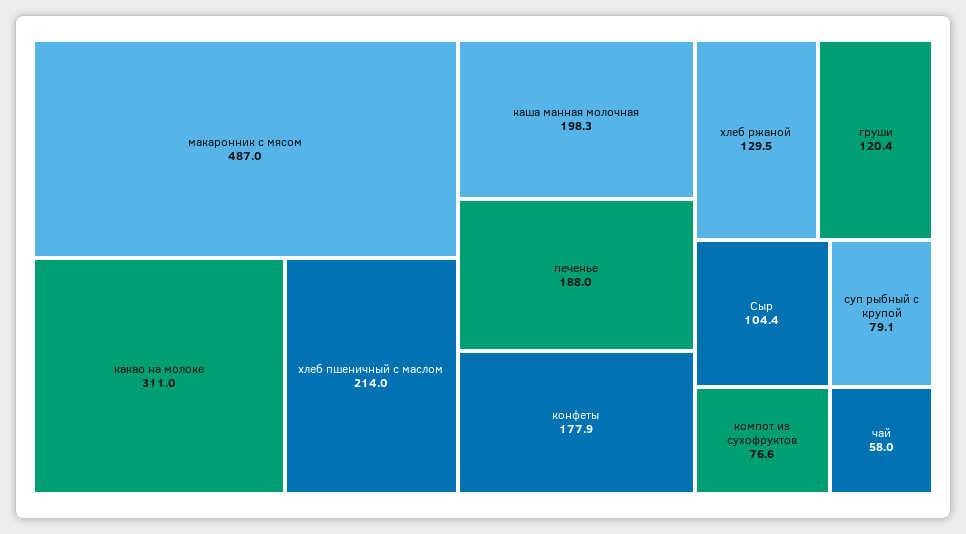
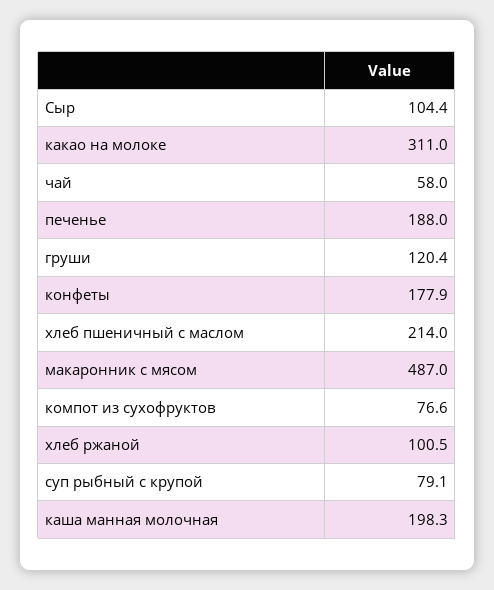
хлеб ржаной: 129.5 -> 100.5

